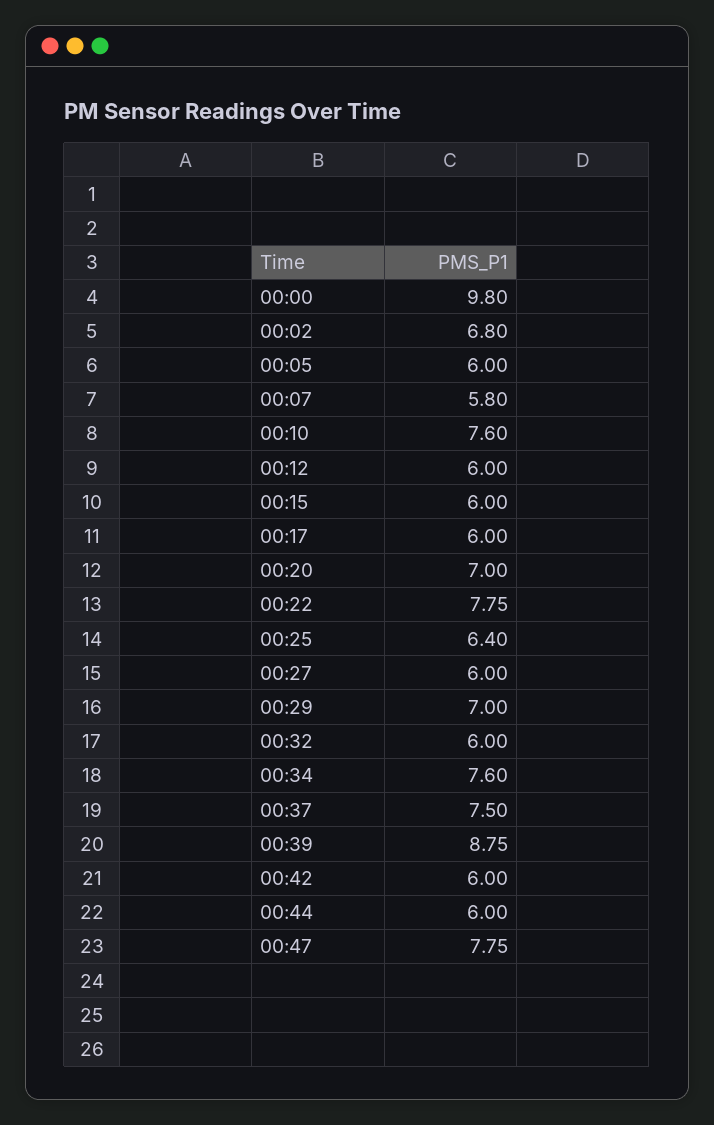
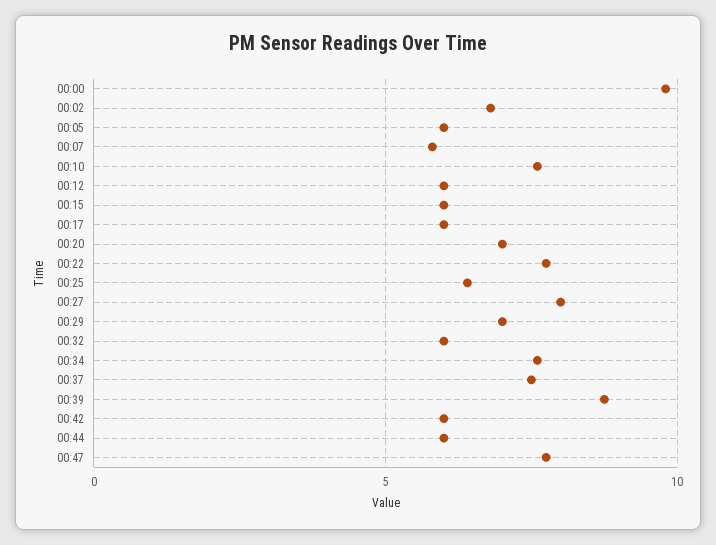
00:27: 6 -> 8

